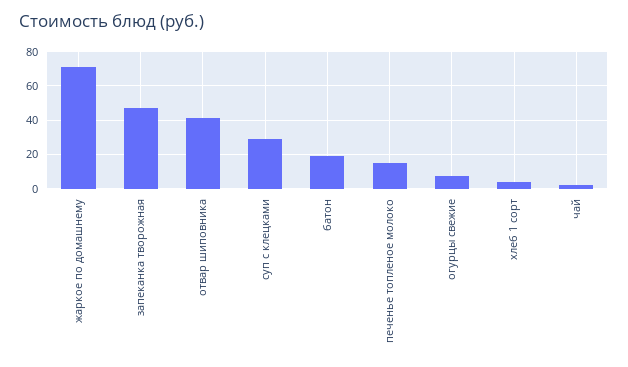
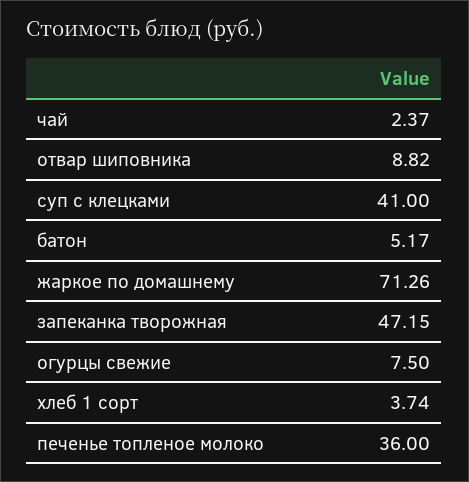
отвар шиповника: 40 -> 8.82
суп с клецками: 30 -> 41
батон: 20 -> 5.17
печенье топленое молоко: 15 -> 36

